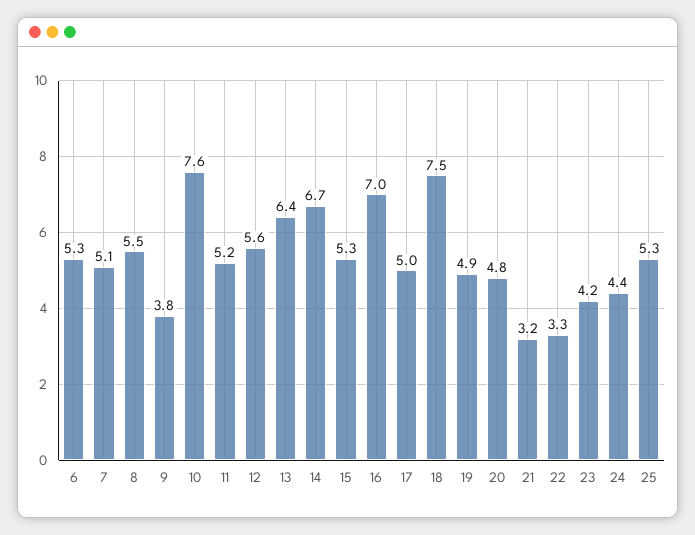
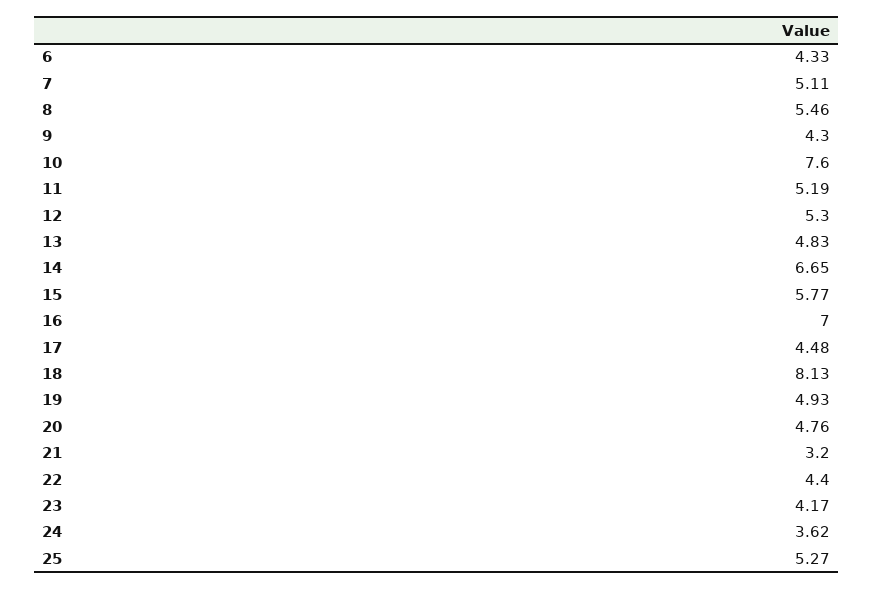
6: 5.3 -> 4.33
9: 3.8 -> 4.3
12: 5.6 -> 5.3
13: 6.4 -> 4.83
15: 5.3 -> 5.77
17: 5 -> 4.48
18: 7.5 -> 8.13
22: 3.3 -> 4.4
24: 4.4 -> 3.62

